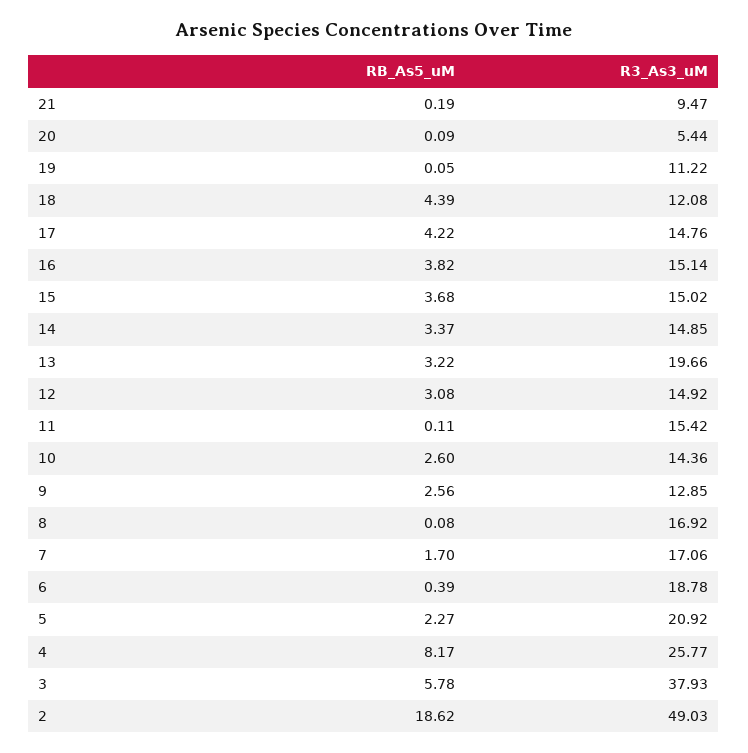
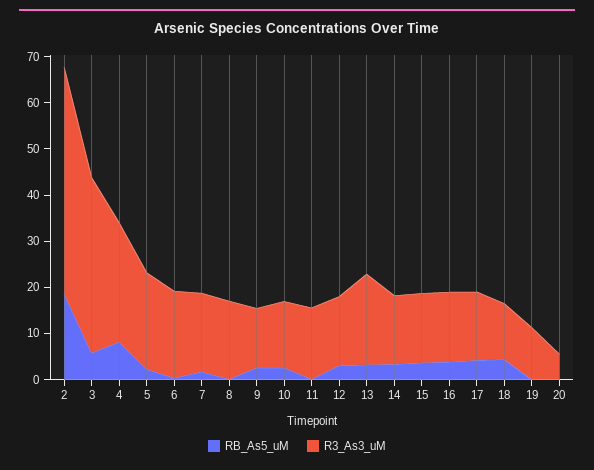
RB_As5_uM, 21: 0.19 -> none
R3_As3_uM, 21: 9.47 -> none

